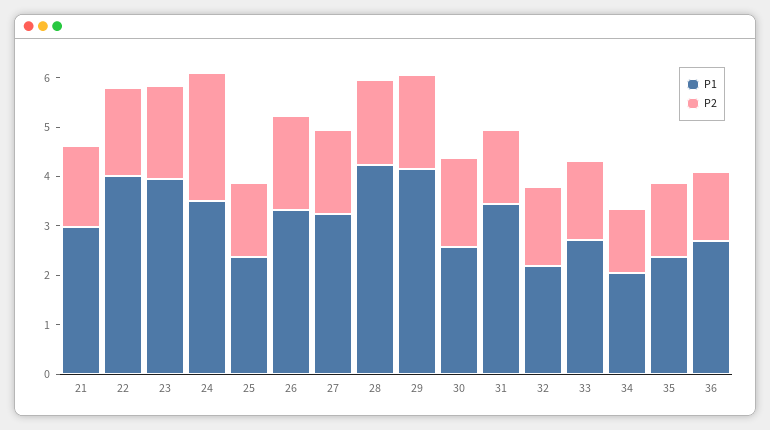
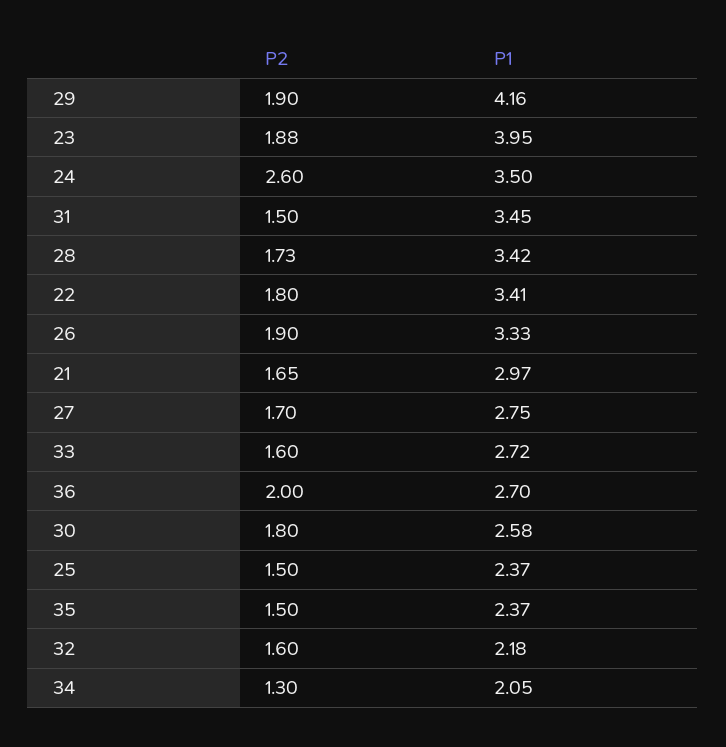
P1, 22: 4 -> 3.41
P1, 27: 3.2 -> 2.75
P1, 28: 4.2 -> 3.42
P2, 36: 1.4 -> 2

